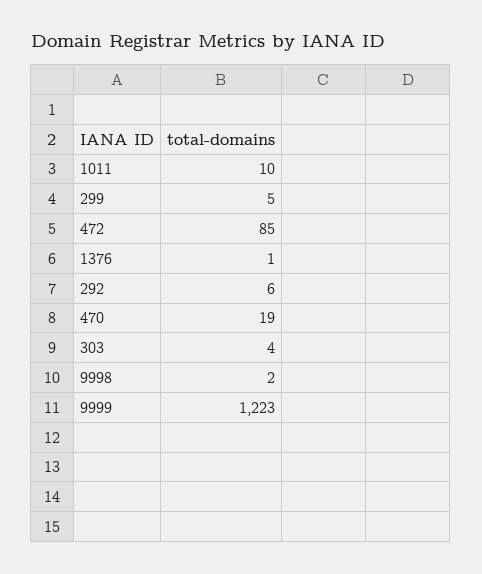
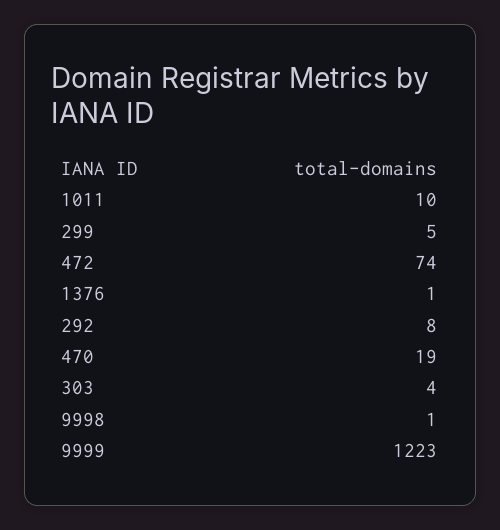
472: 85 -> 74
292: 6 -> 8
9998: 2 -> 1

